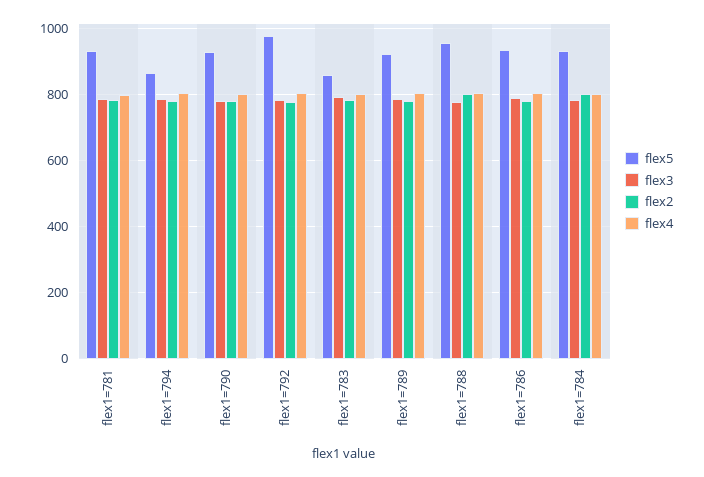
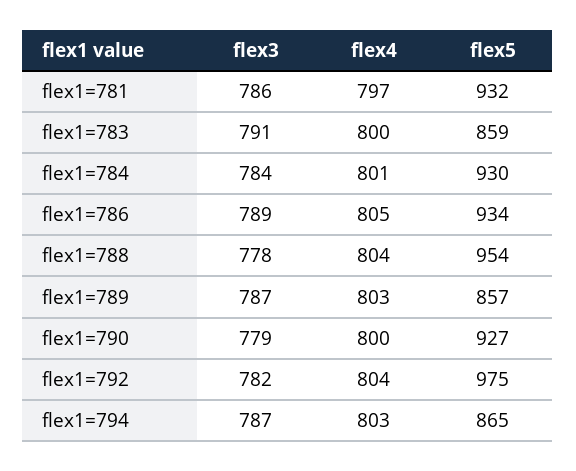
flex2, flex1=781: 780 -> none
flex2, flex1=794: 780 -> none
flex2, flex1=790: 780 -> none
flex2, flex1=792: 780 -> none
flex2, flex1=783: 780 -> none
flex5, flex1=789: 920 -> 857
flex2, flex1=789: 780 -> none
flex2, flex1=788: 800 -> none
flex2, flex1=786: 780 -> none
flex2, flex1=784: 800 -> none

